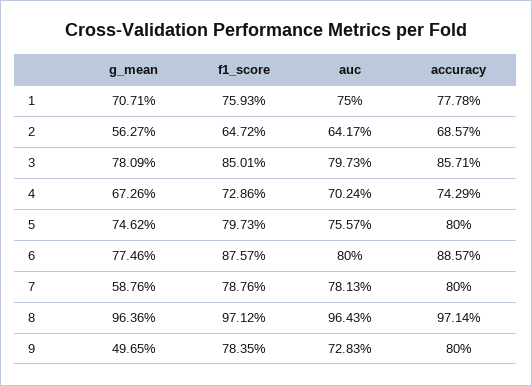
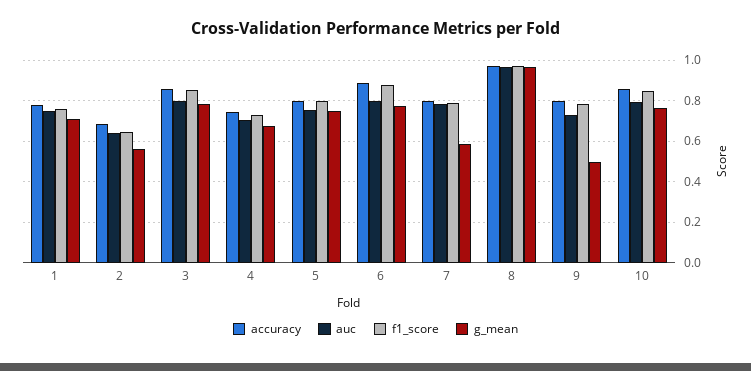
accuracy, 10: none -> 0.85
auc, 10: none -> 0.8
f1_score, 10: none -> 0.85
g_mean, 10: none -> 0.75

